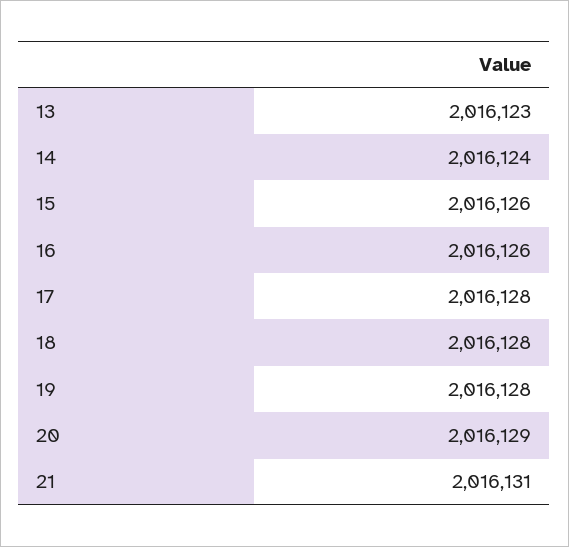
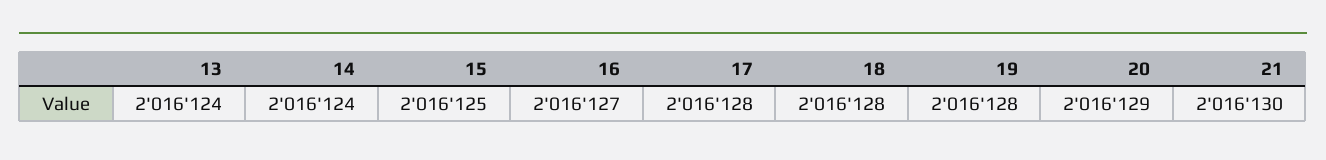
13: 2016123 -> 2016124
15: 2016126 -> 2016125
16: 2016126 -> 2016127
21: 2016131 -> 2016130

